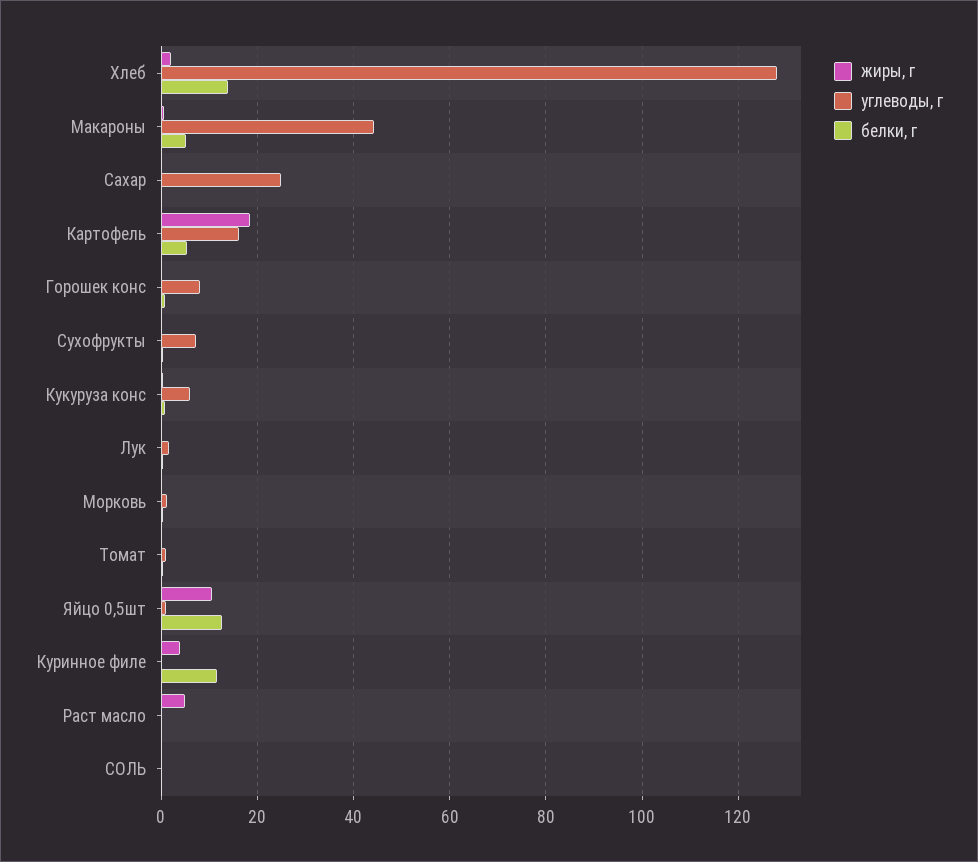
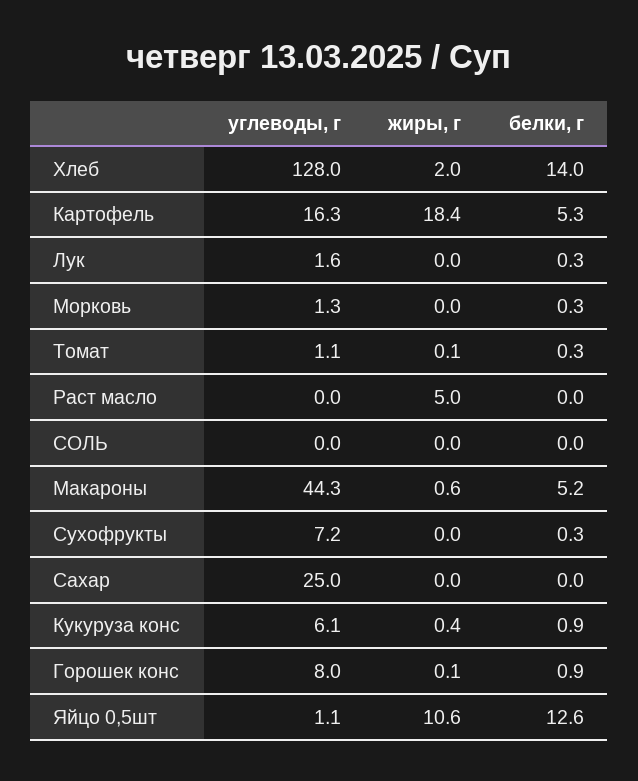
жиры, г, Куринное филе: 4 -> none
углеводы, г, Куринное филе: 0 -> none
белки, г, Куринное филе: 12 -> none

